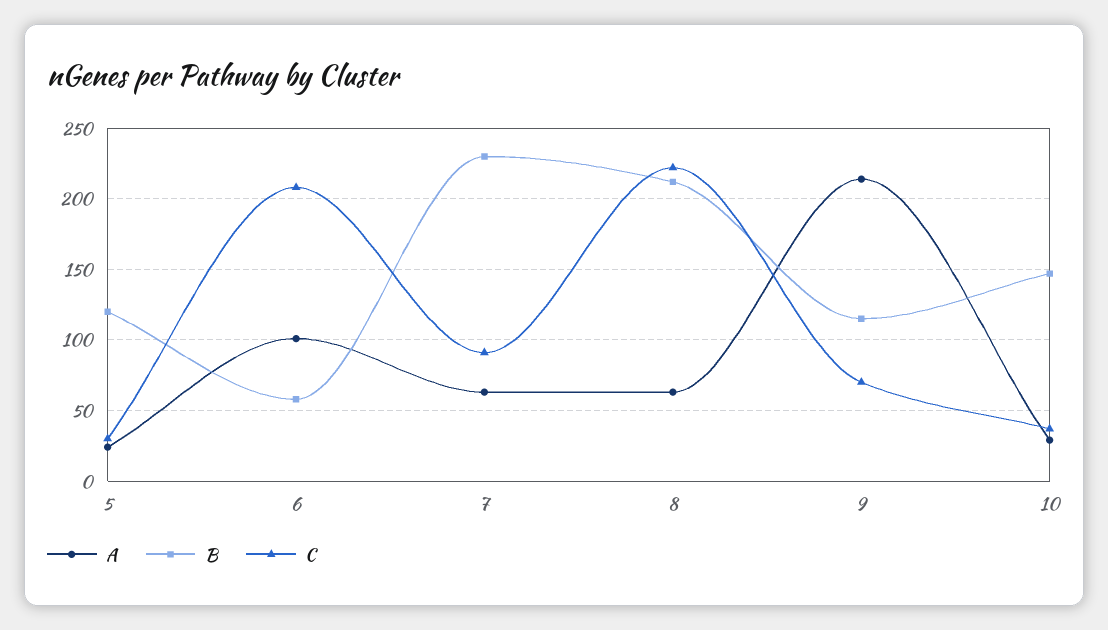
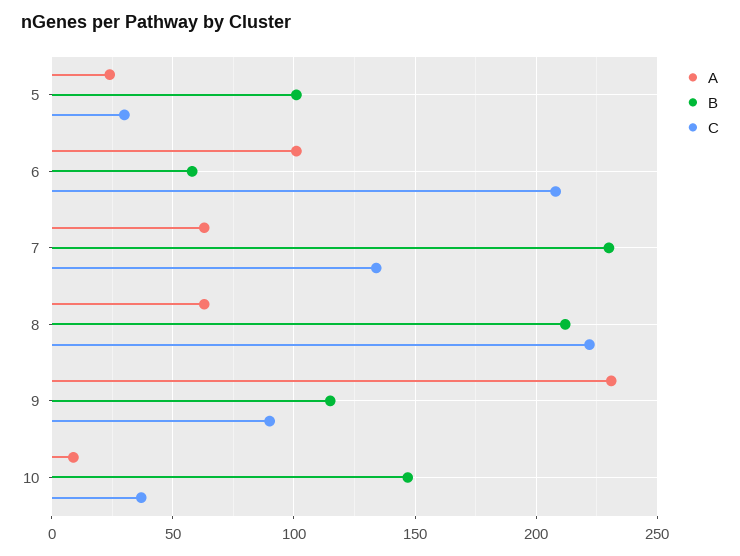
B, 5: 120 -> 100
C, 7: 90 -> 135
A, 9: 215 -> 230
C, 9: 70 -> 90
A, 10: 30 -> 10

